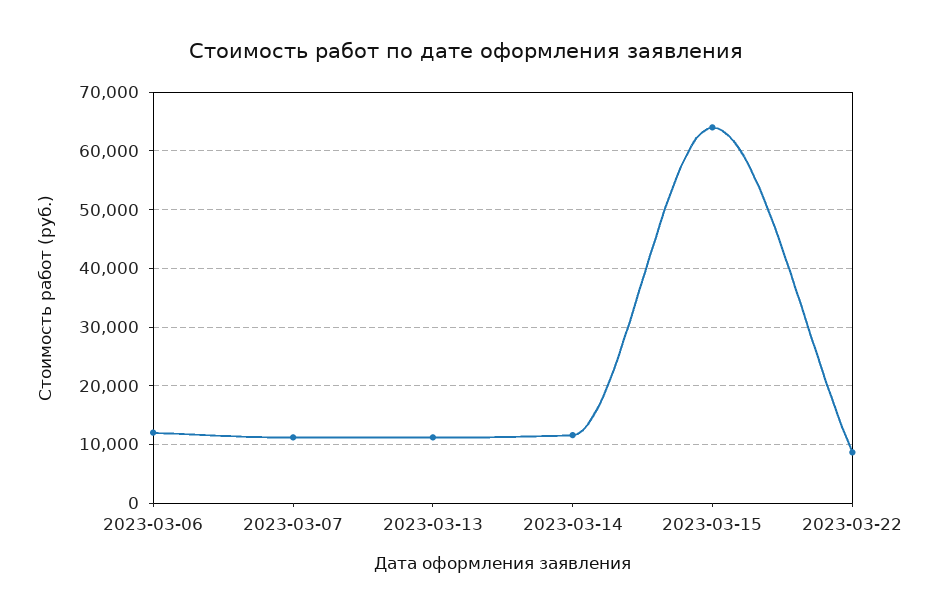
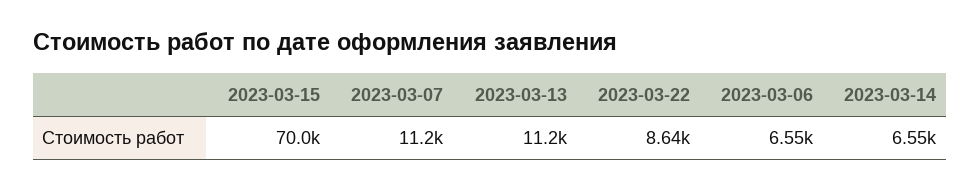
2023-03-06: 12000 -> 6550
2023-03-14: 12000 -> 6550
2023-03-15: 64000 -> 70000

